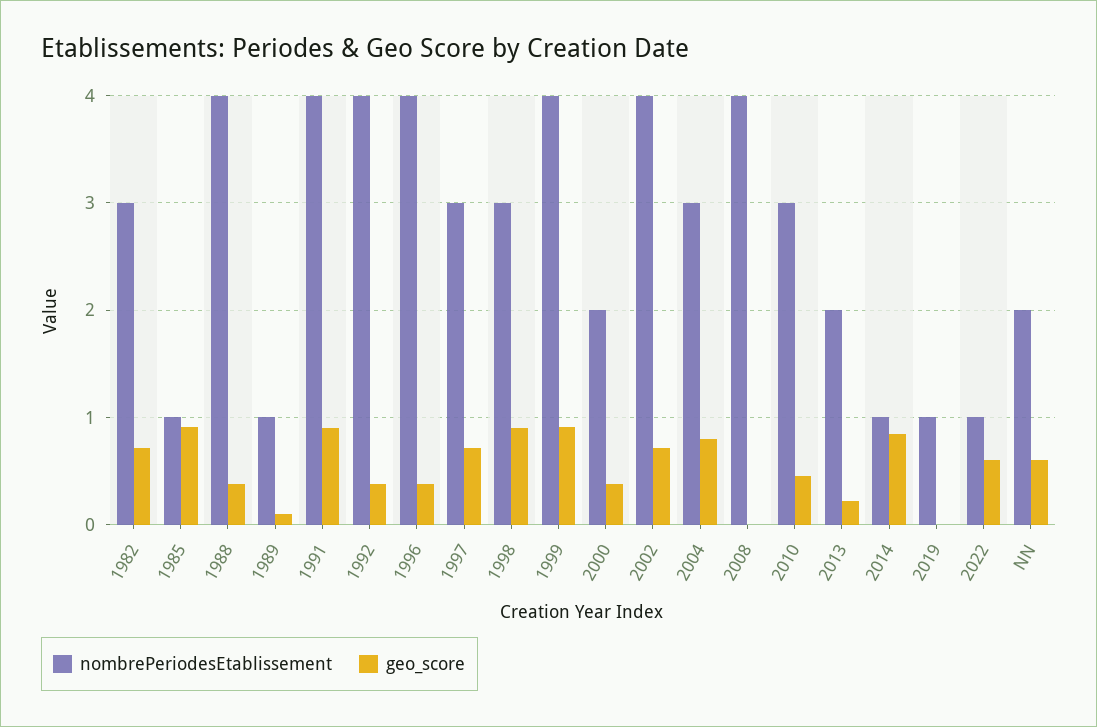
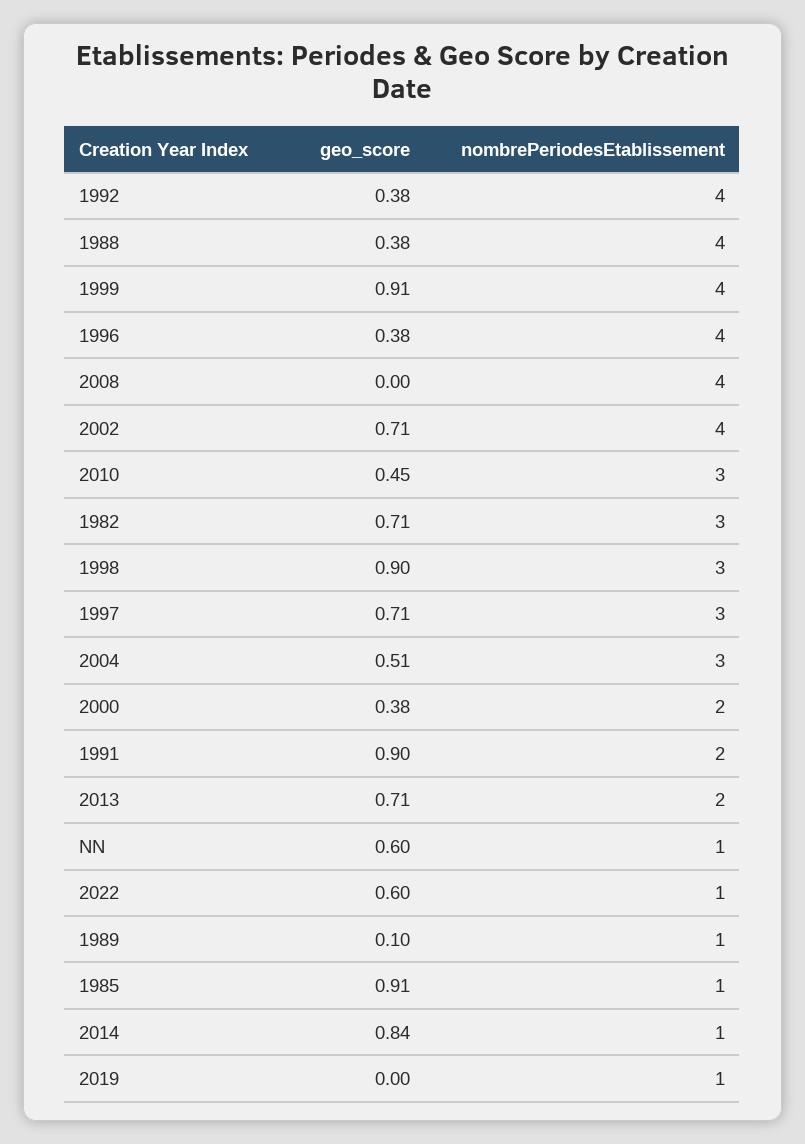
nombrePeriodesEtablissement, 1991: 4 -> 2
geo_score, 2004: 0.8 -> 0.51
geo_score, 2013: 0.2 -> 0.71
nombrePeriodesEtablissement, NN: 2 -> 1

